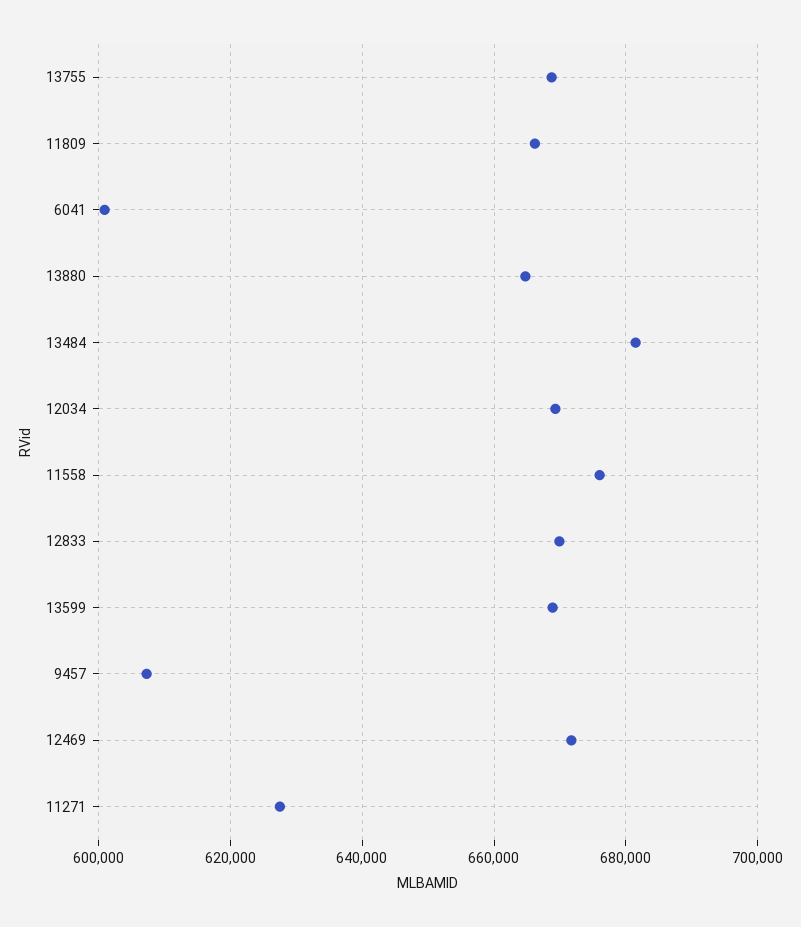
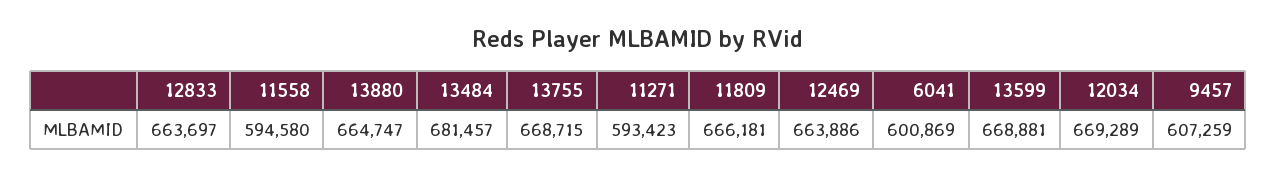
11558: 676000 -> 594580
12833: 670000 -> 663697
12469: 672000 -> 663886
11271: 628000 -> 593423

